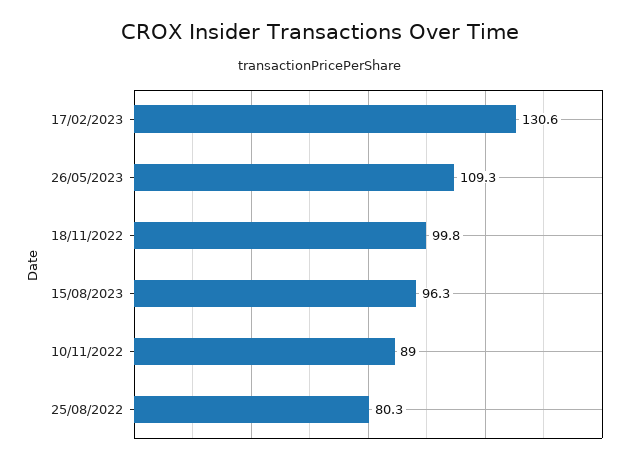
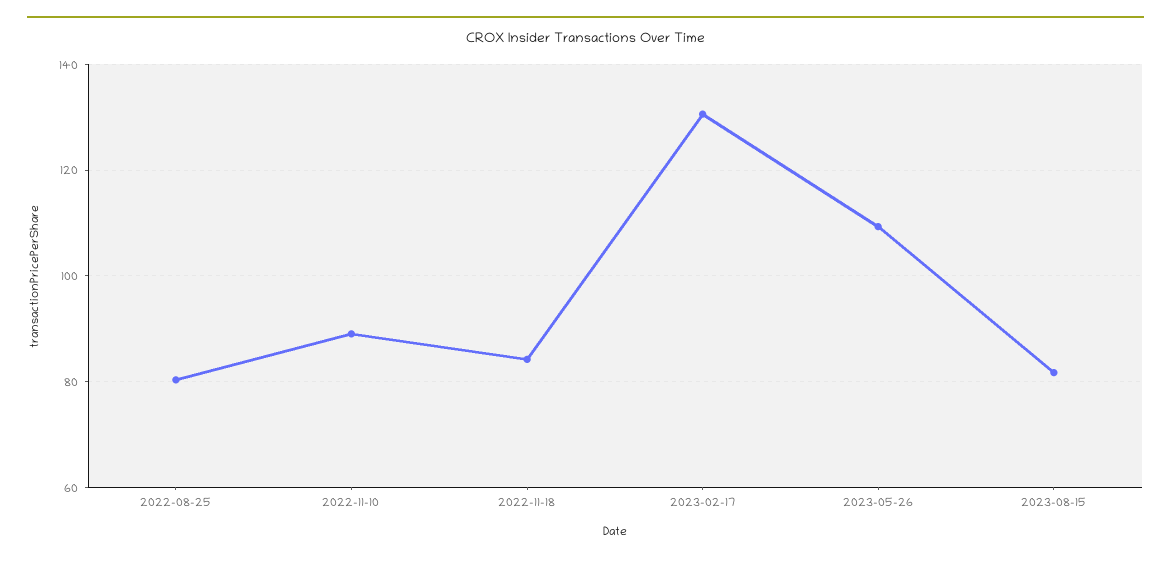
18/11/2022: 99.8 -> 84
15/08/2023: 96.3 -> 82

